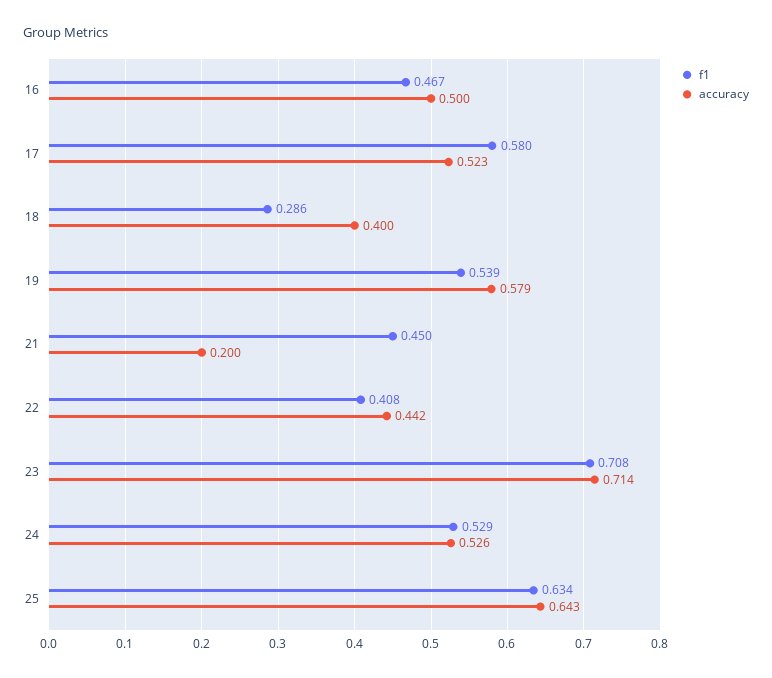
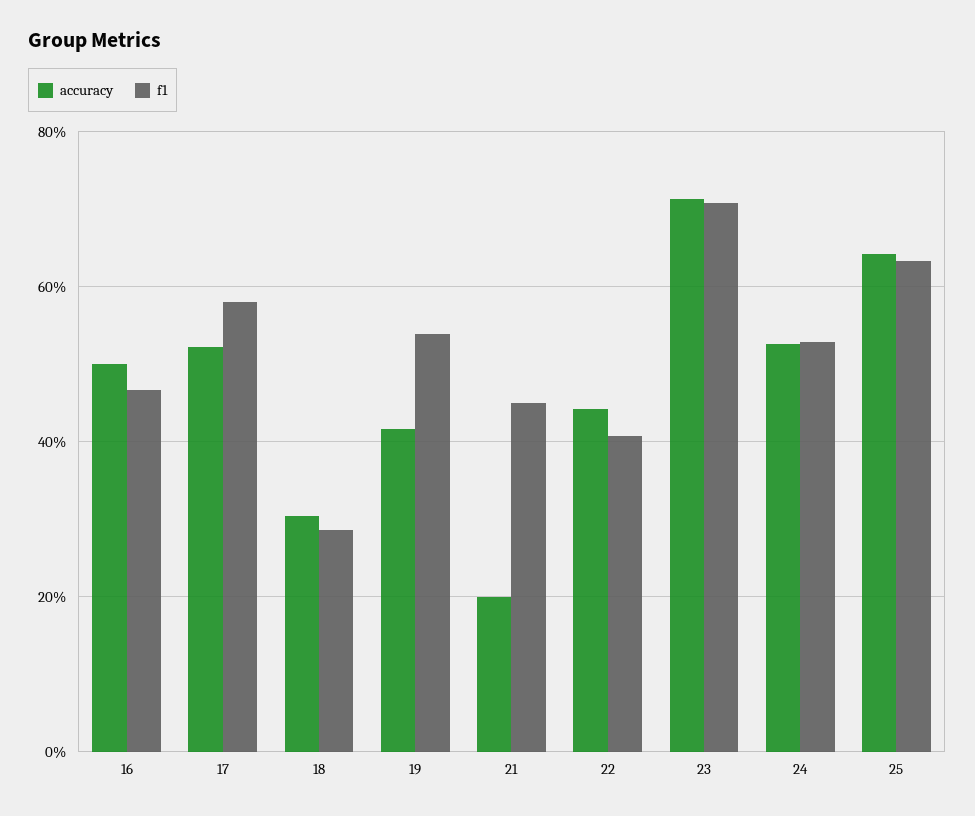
accuracy, 18: 0.4 -> 0.3
accuracy, 19: 0.579 -> 0.42

